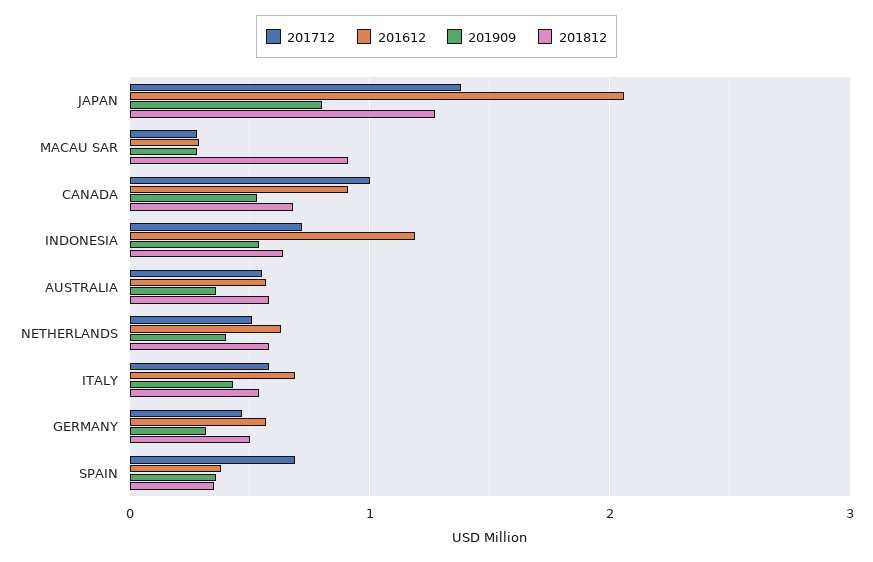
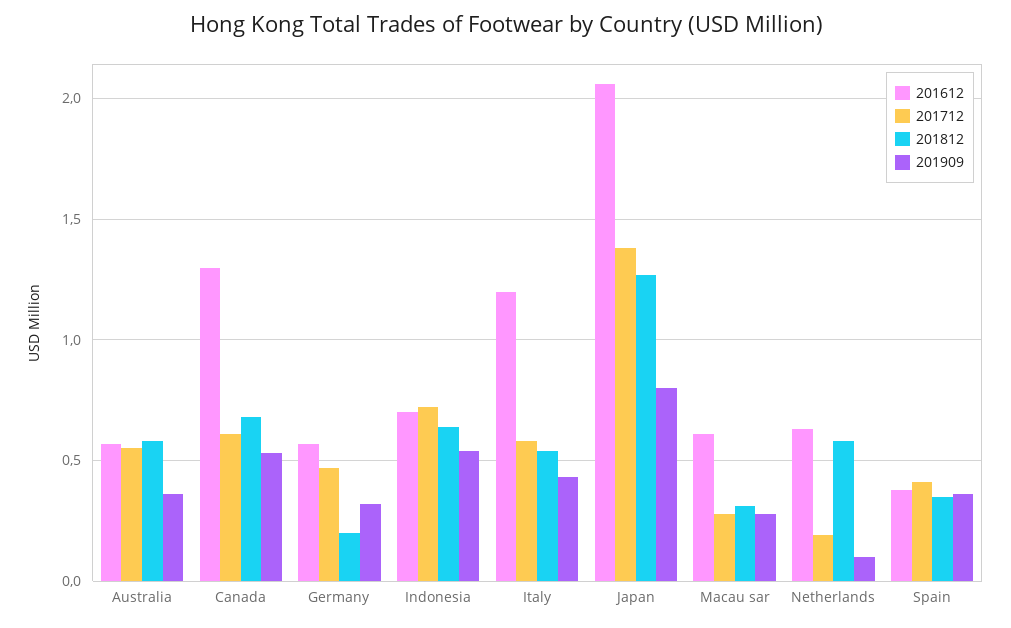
201612, MACAU SAR: 0.3 -> 0.6
201812, MACAU SAR: 0.9 -> 0.3
201712, CANADA: 1 -> 0.6
201612, CANADA: 0.9 -> 1.3
201612, INDONESIA: 1.2 -> 0.7
201712, NETHERLANDS: 0.5 -> 0.2
201909, NETHERLANDS: 0.4 -> 0.1
201612, ITALY: 0.7 -> 1.2
201812, GERMANY: 0.5 -> 0.2
201712, SPAIN: 0.7 -> 0.4

